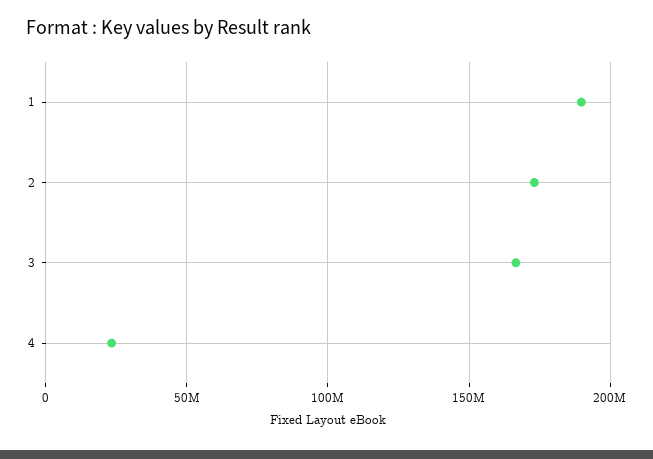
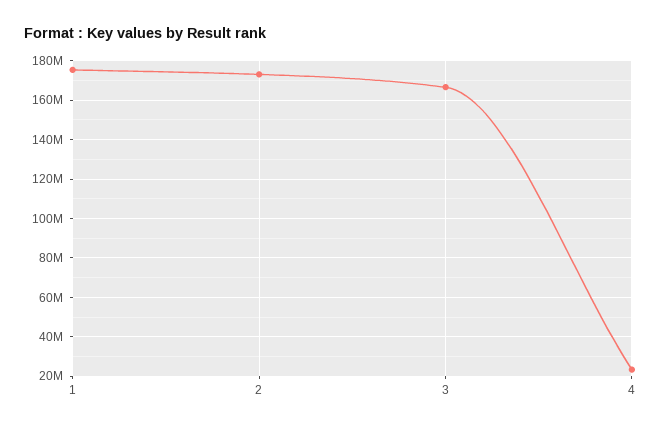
1: 190000000 -> 175000000

